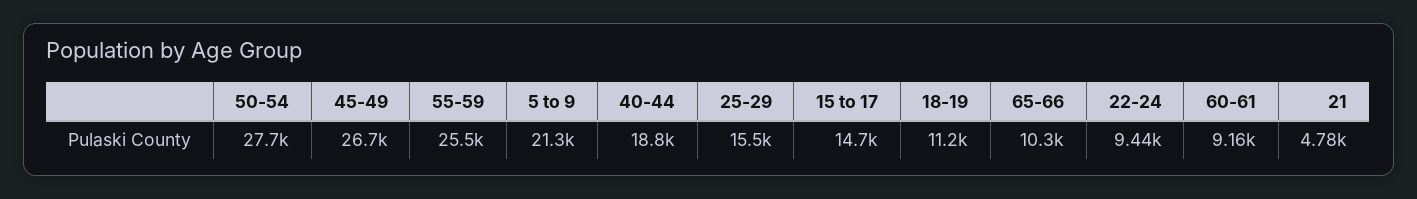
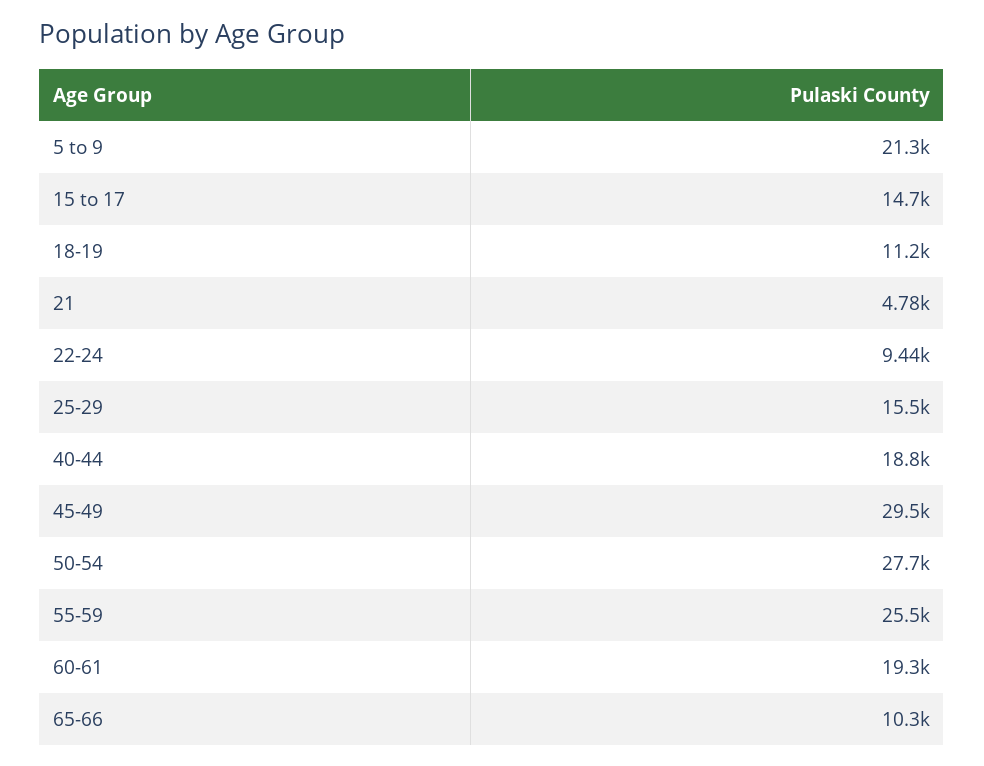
45-49: 26700 -> 29500
60-61: 9160 -> 19300

